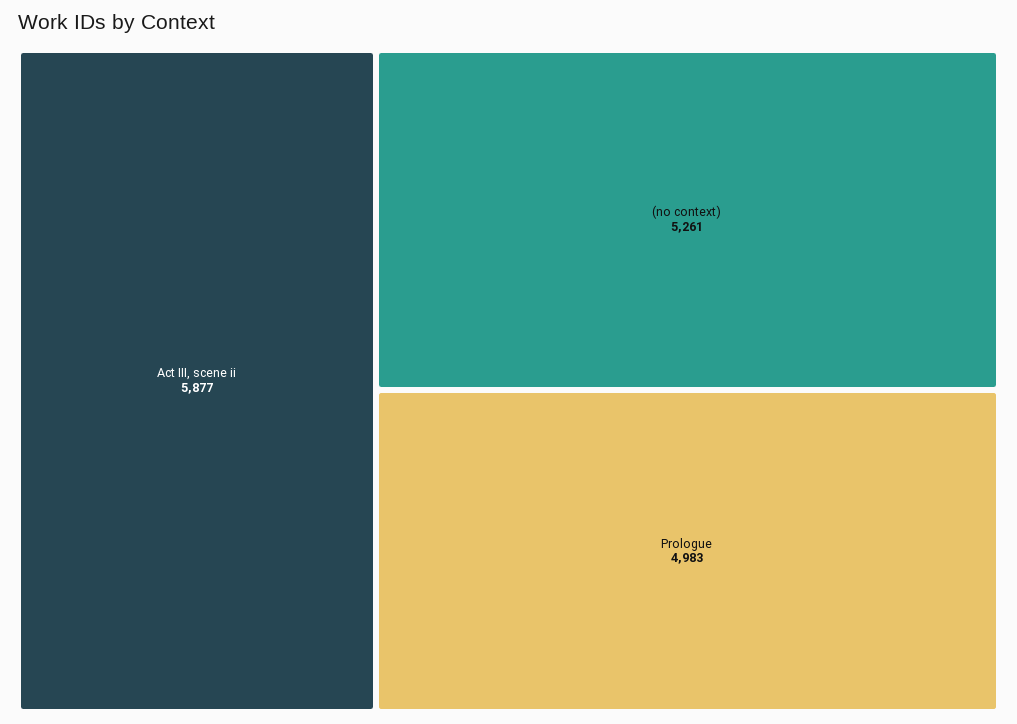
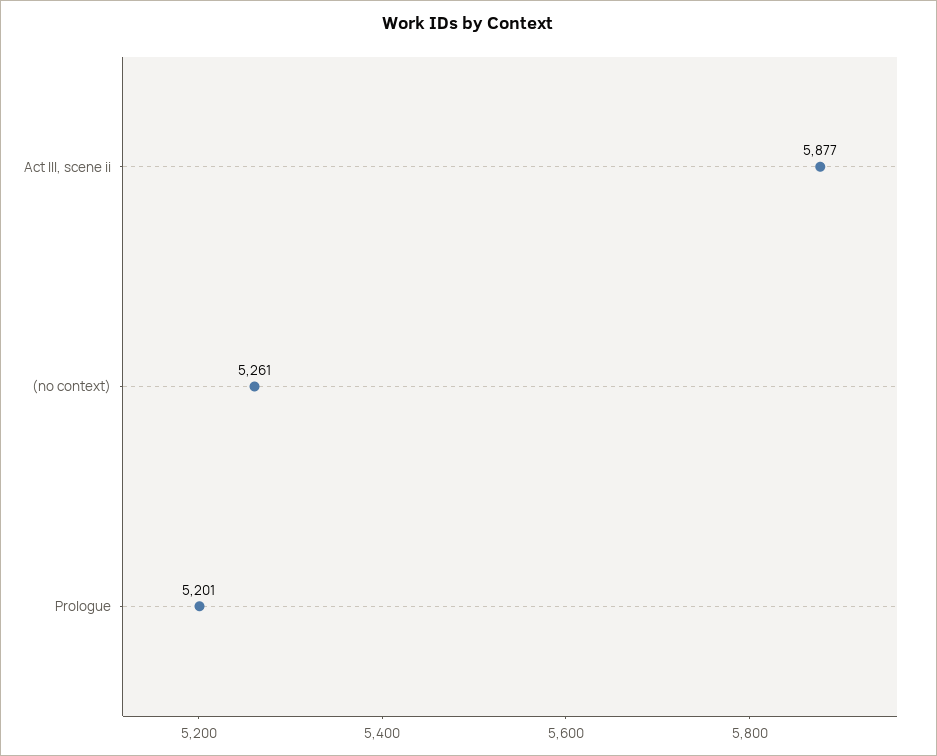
Prologue: 4983 -> 5201

